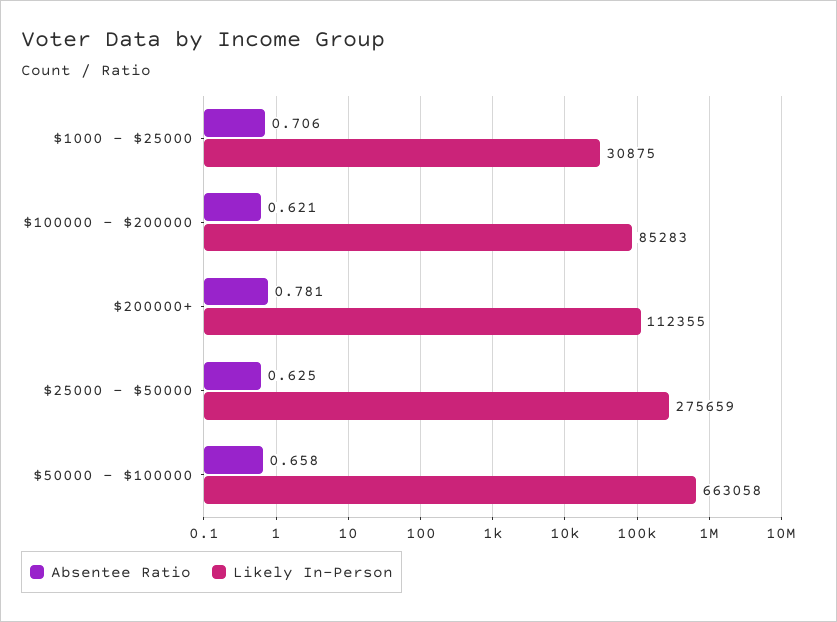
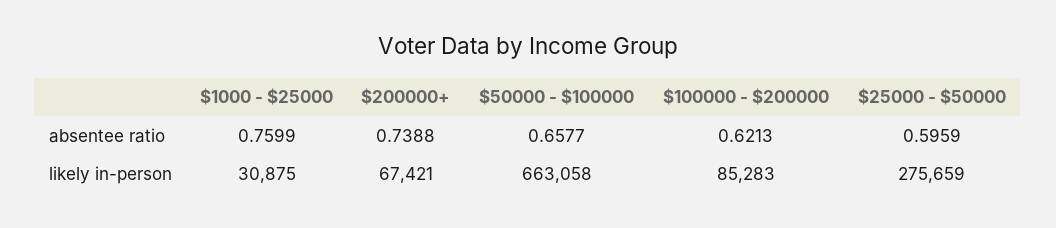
Absentee Ratio, $1000 - $25000: 0.706 -> 0.7599
Absentee Ratio, $200000+: 0.781 -> 0.7388
Likely In-Person, $200000+: 112355 -> 67421
Absentee Ratio, $25000 - $50000: 0.625 -> 0.5959

